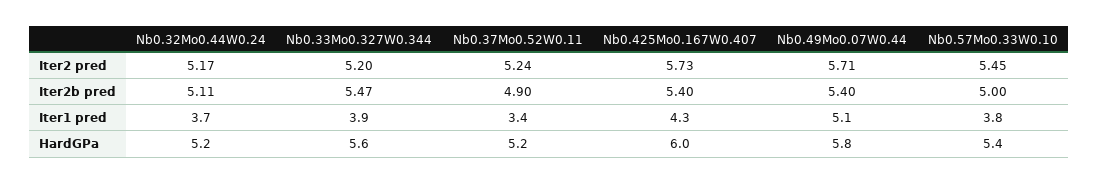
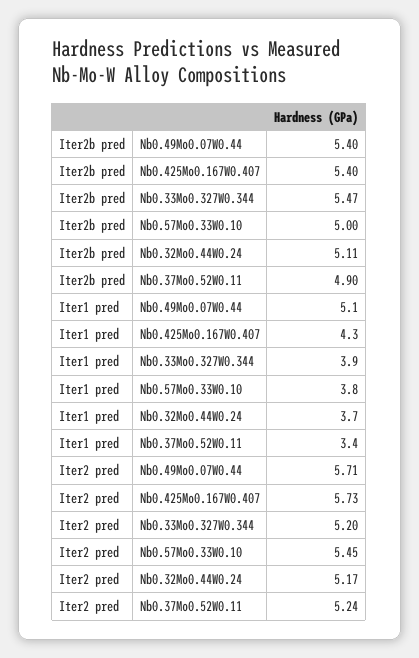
Nb0.32Mo0.44W0.24, HardGPa: 5.2 -> none
Nb0.33Mo0.327W0.344, HardGPa: 5.6 -> none
Nb0.37Mo0.52W0.11, HardGPa: 5.2 -> none
Nb0.425Mo0.167W0.407, HardGPa: 6 -> none
Nb0.49Mo0.07W0.44, HardGPa: 5.8 -> none
Nb0.57Mo0.33W0.10, HardGPa: 5.4 -> none

